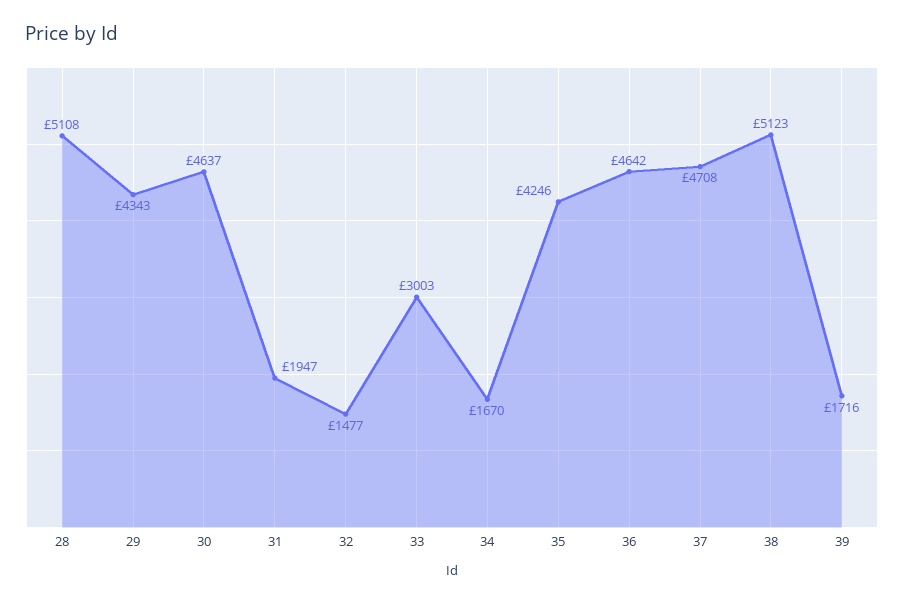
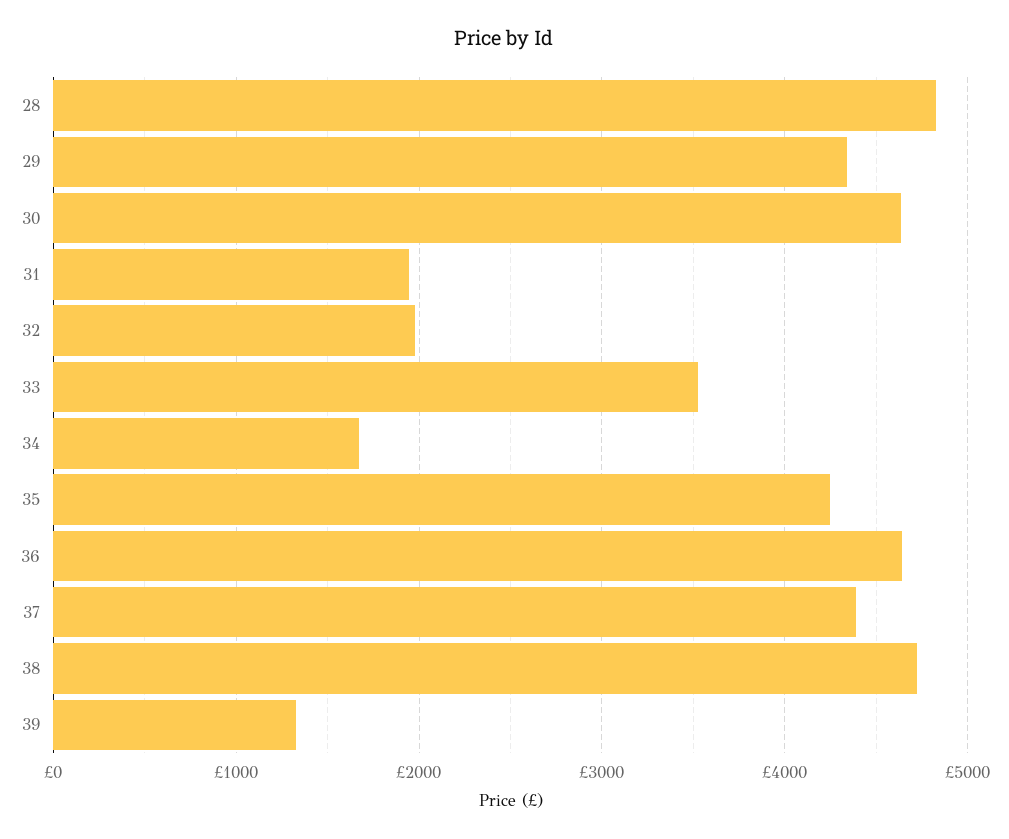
28: 5108 -> 4800
32: 1477 -> 2000
33: 3003 -> 3500
37: 4708 -> 4400
38: 5123 -> 4700
39: 1716 -> 1300

